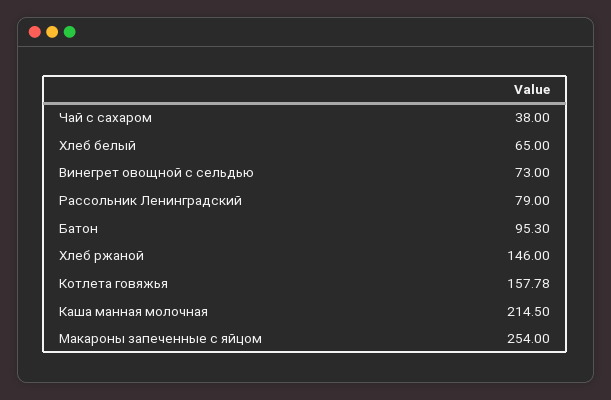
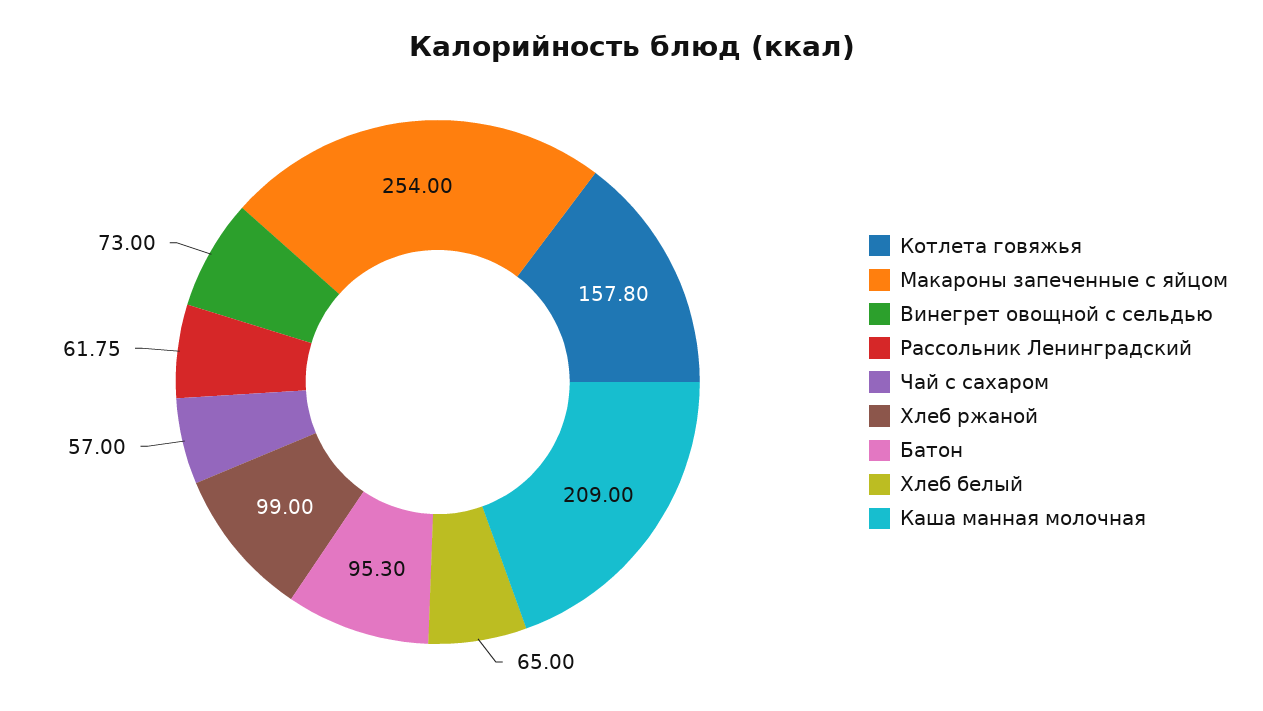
Чай с сахаром: 38 -> 57
Рассольник Ленинградский: 79 -> 61.75
Хлеб ржаной: 146 -> 99
Котлета говяжья: 157.78 -> 157.8
Каша манная молочная: 214.5 -> 209

